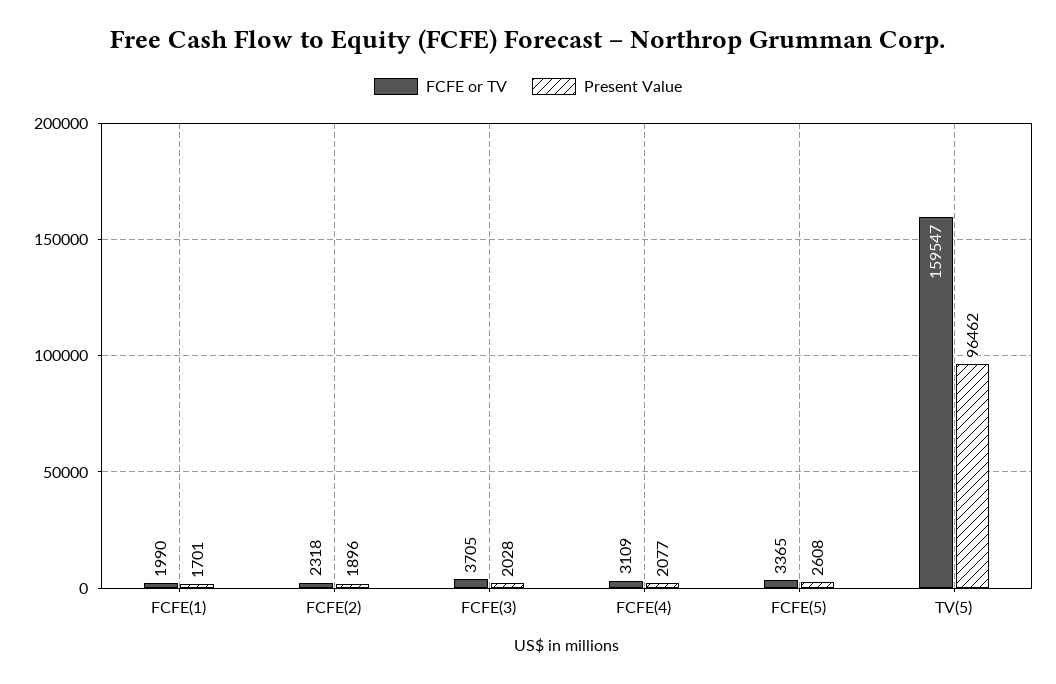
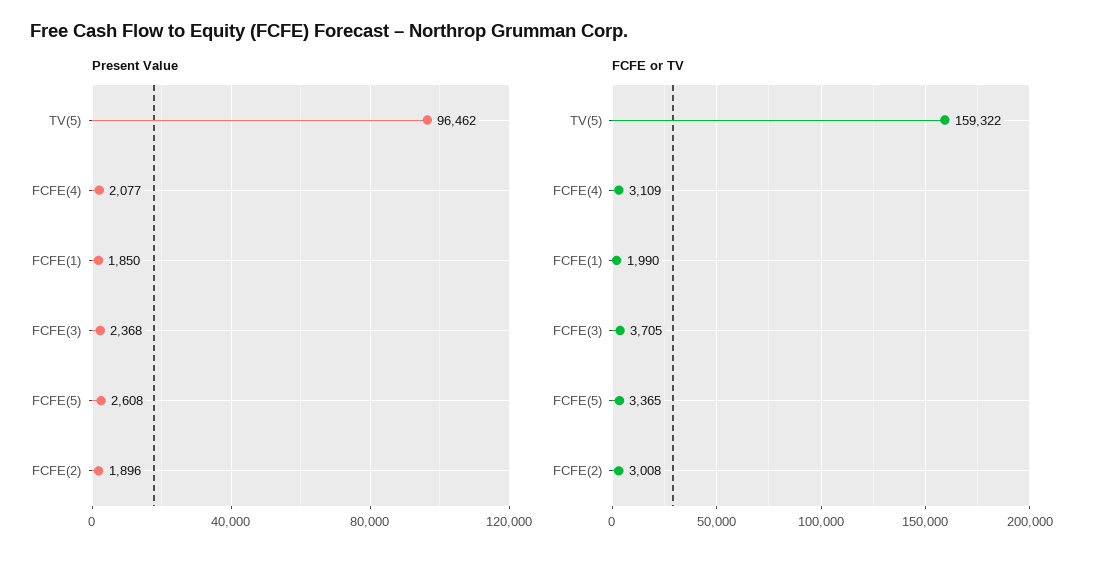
Present Value, FCFE(1): 1701 -> 1850
FCFE or TV, FCFE(2): 2318 -> 3008
Present Value, FCFE(3): 2028 -> 2368
FCFE or TV, TV(5): 159547 -> 159322

